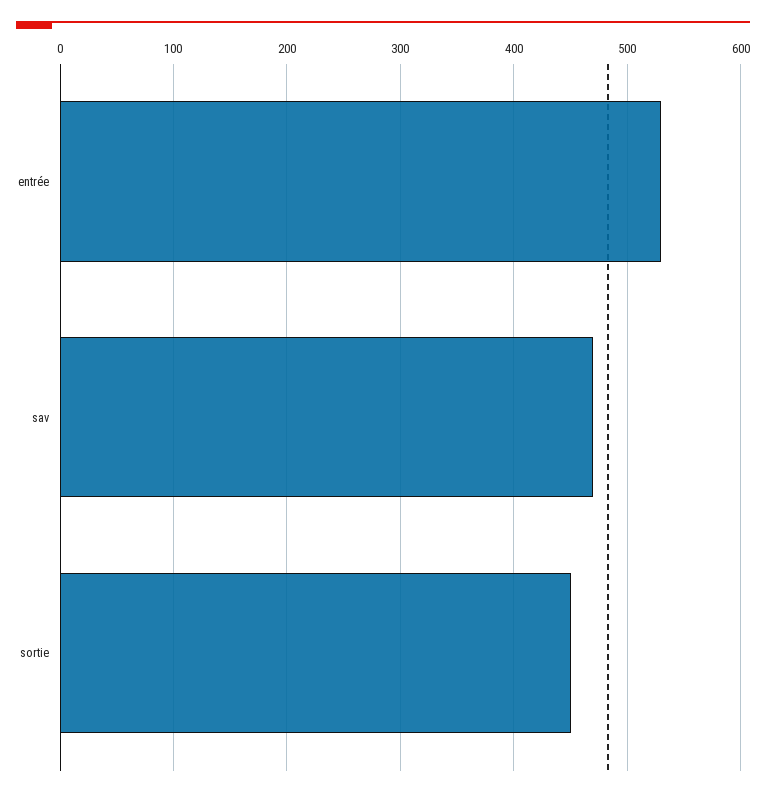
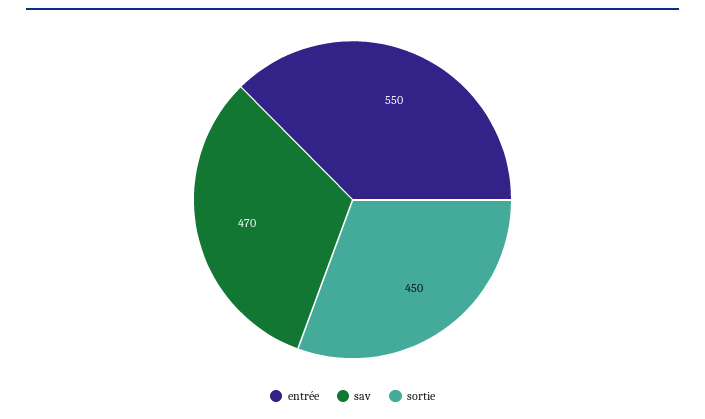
entrée: 530 -> 550

